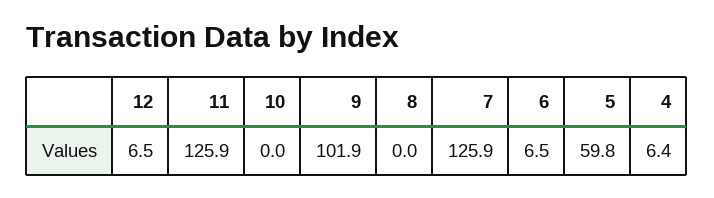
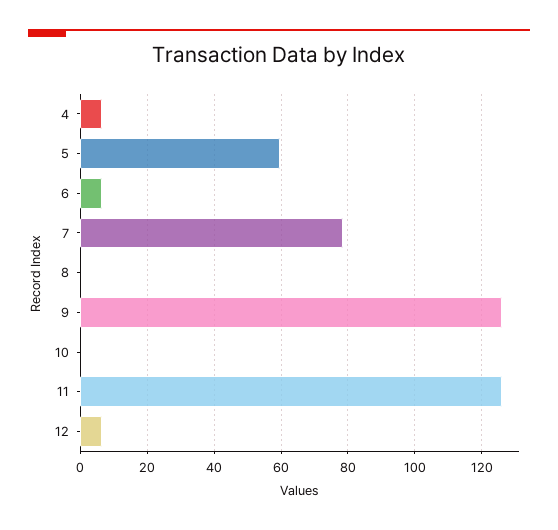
9: 101.9 -> 126
7: 125.9 -> 78

